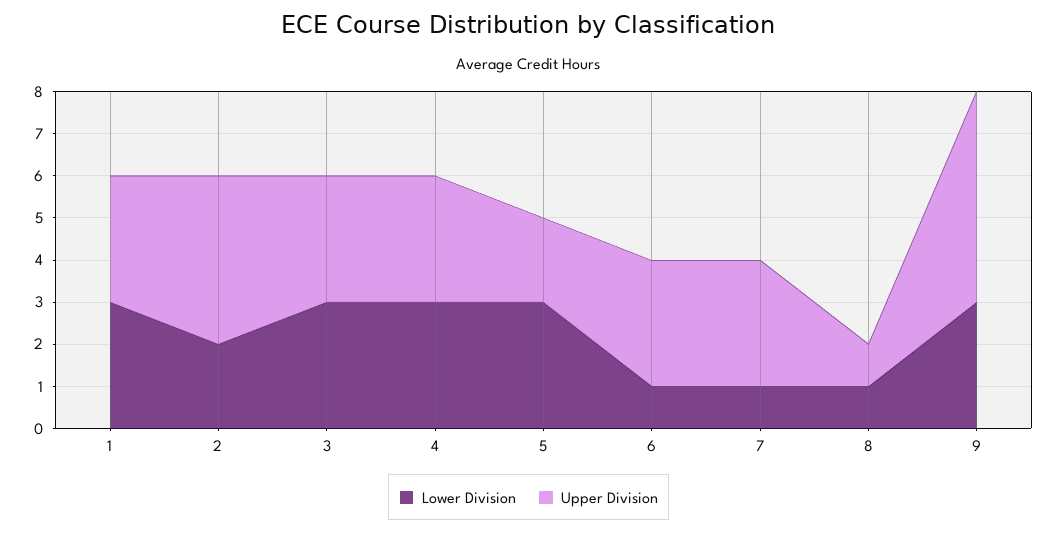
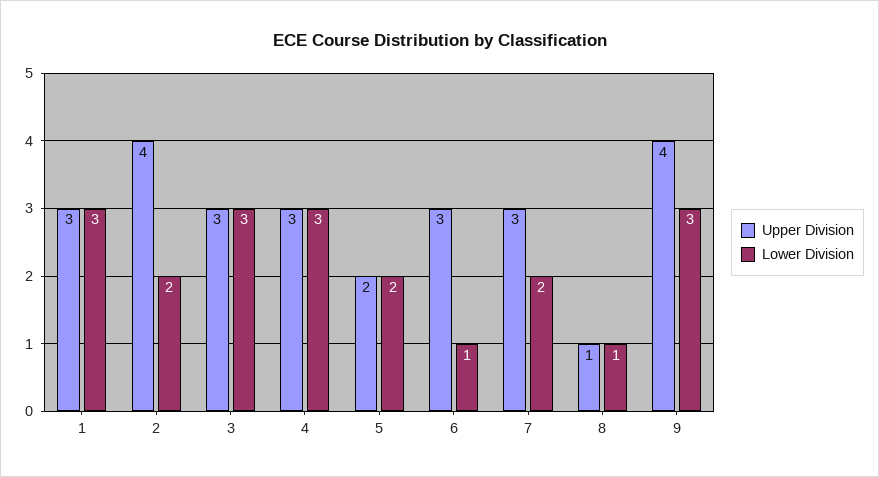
Lower Division, 5: 3 -> 2
Lower Division, 7: 1 -> 2
Upper Division, 9: 5 -> 4

